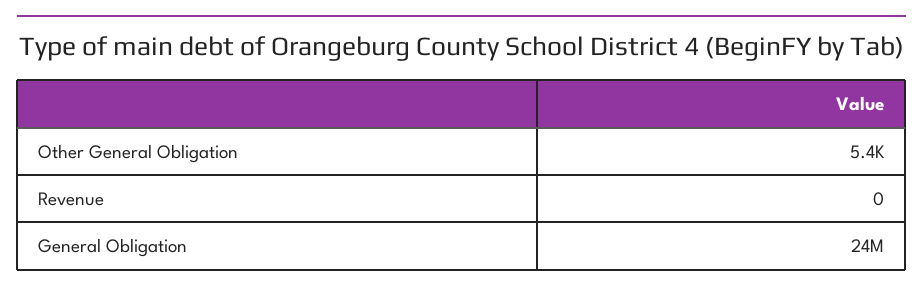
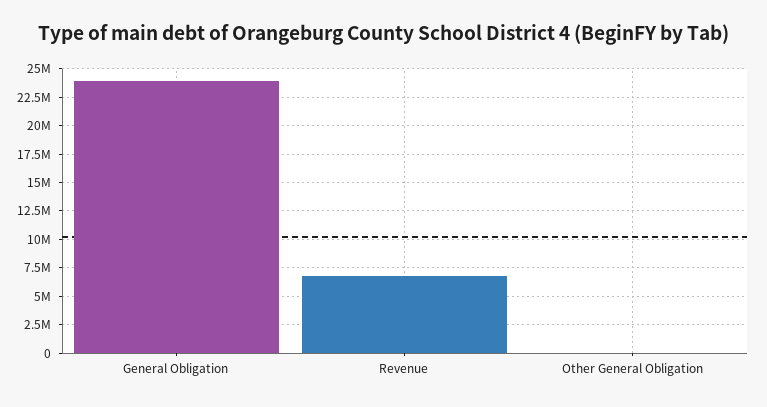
Revenue: 0 -> 7500000

